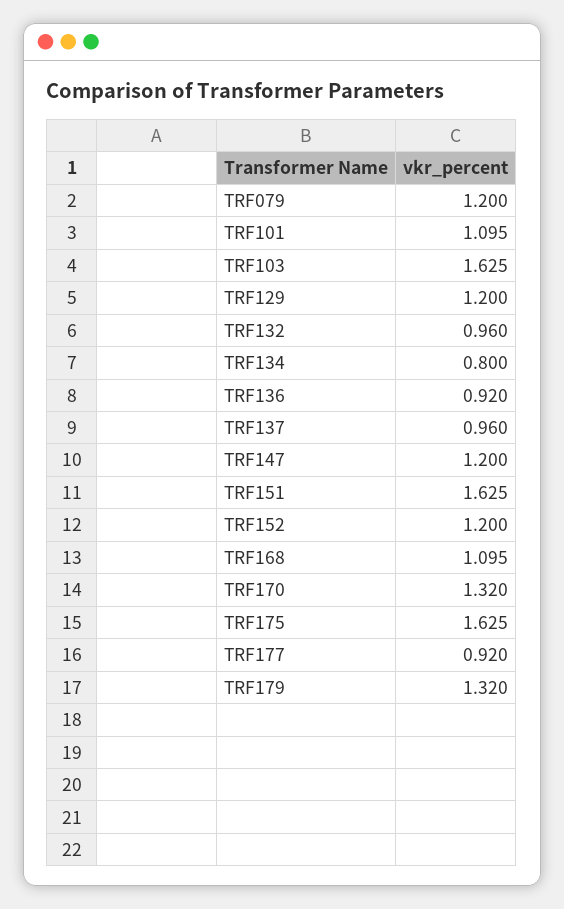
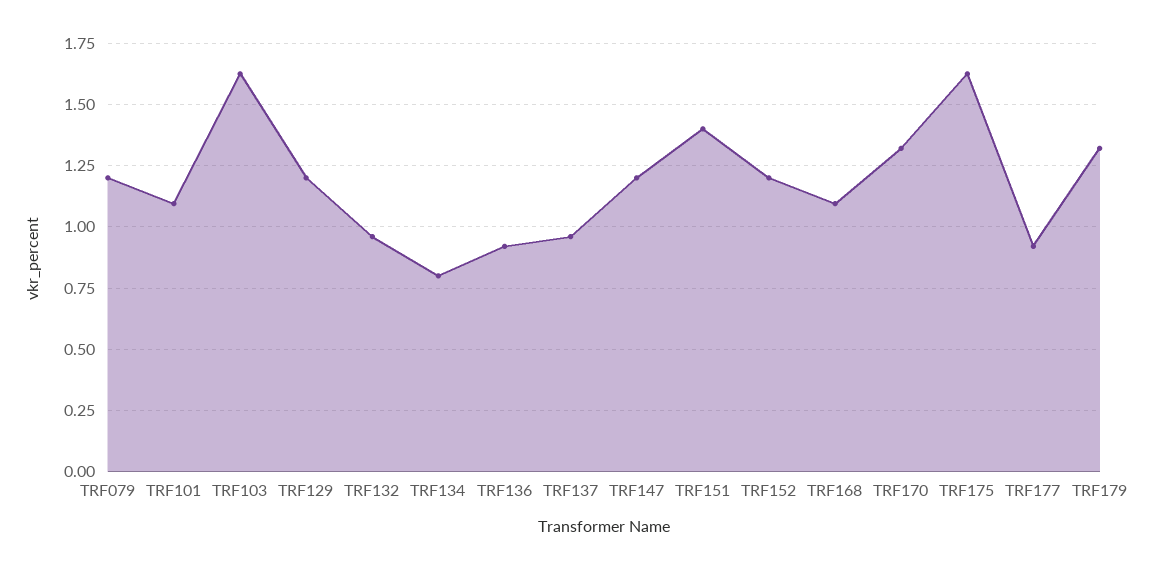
TRF151: 1.625 -> 1.4

